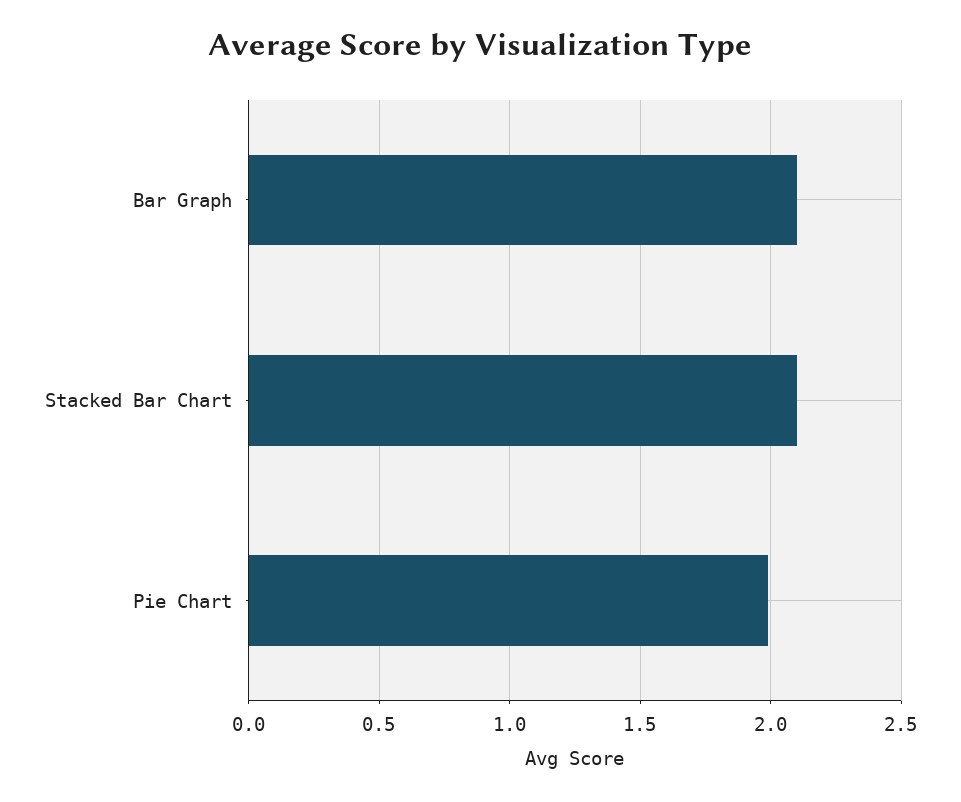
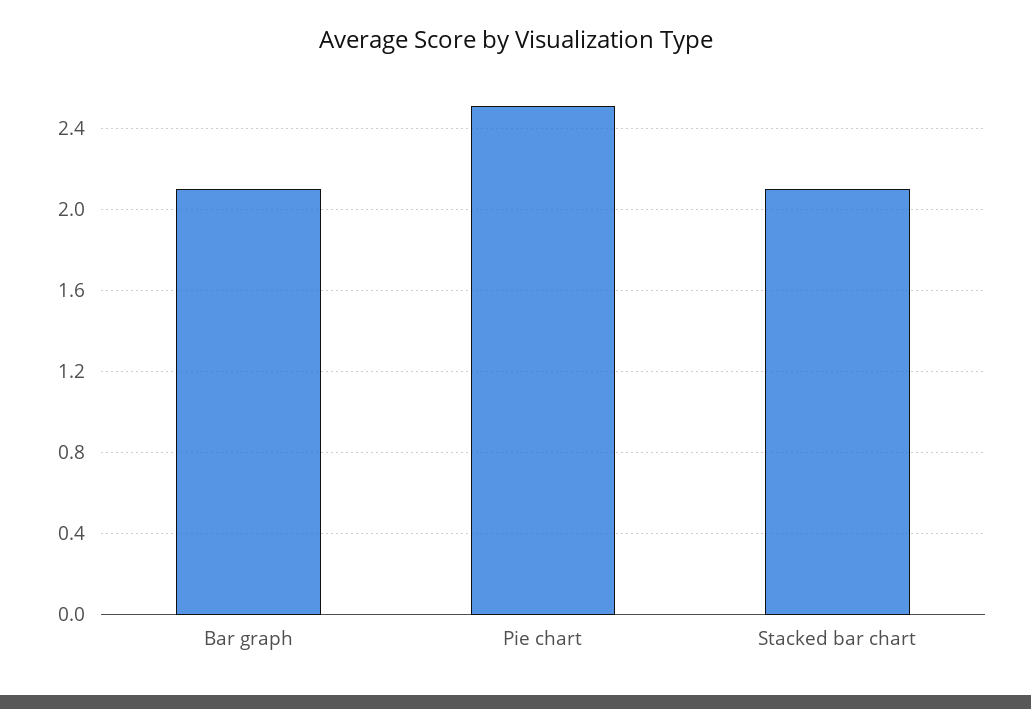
Pie Chart: 2 -> 2.5

